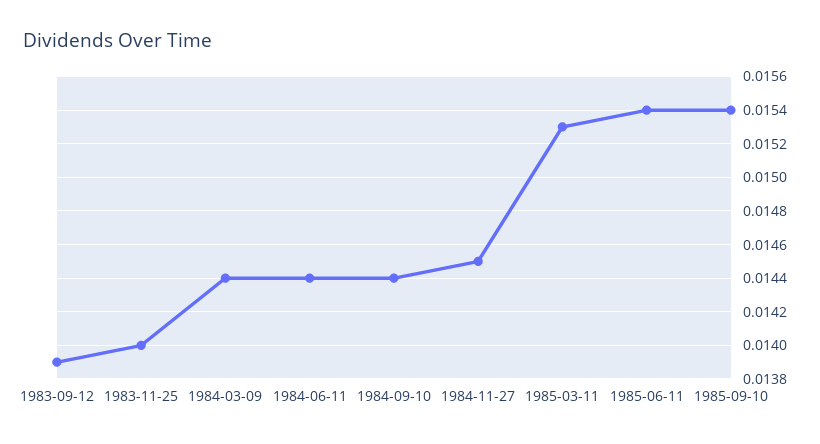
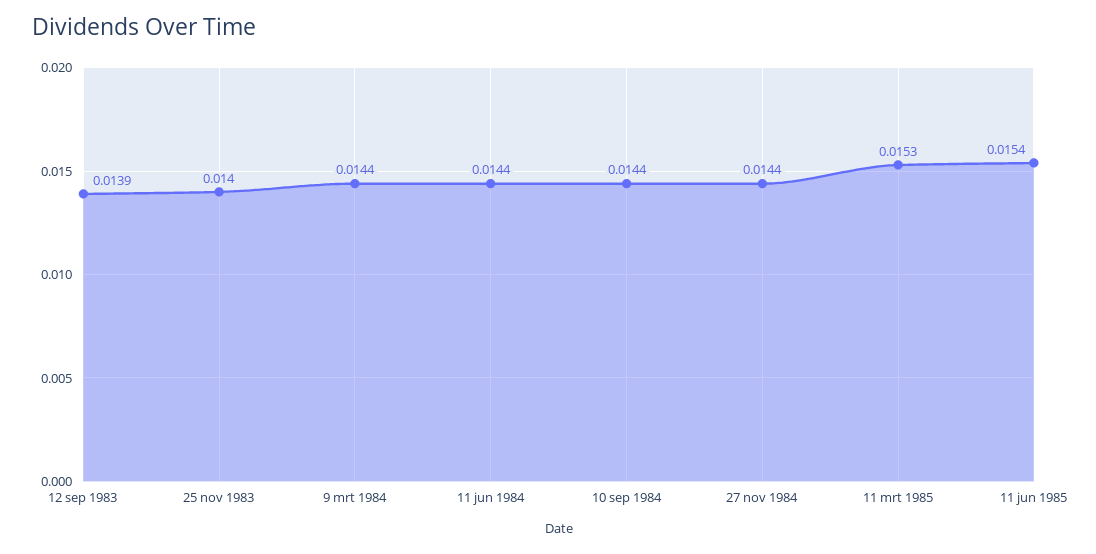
1984-11-27: 0.0145 -> 0.0144
1985-09-10: 0.0154 -> none

